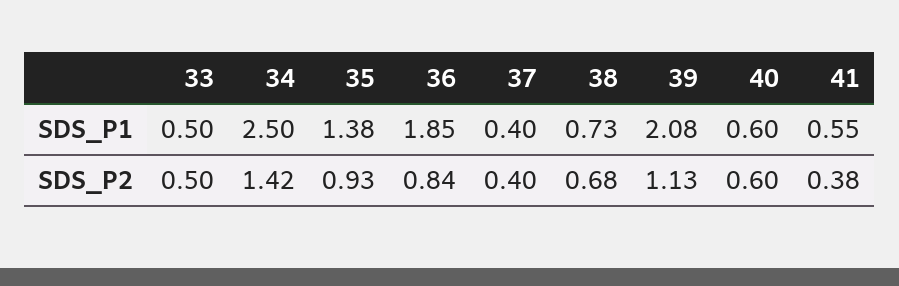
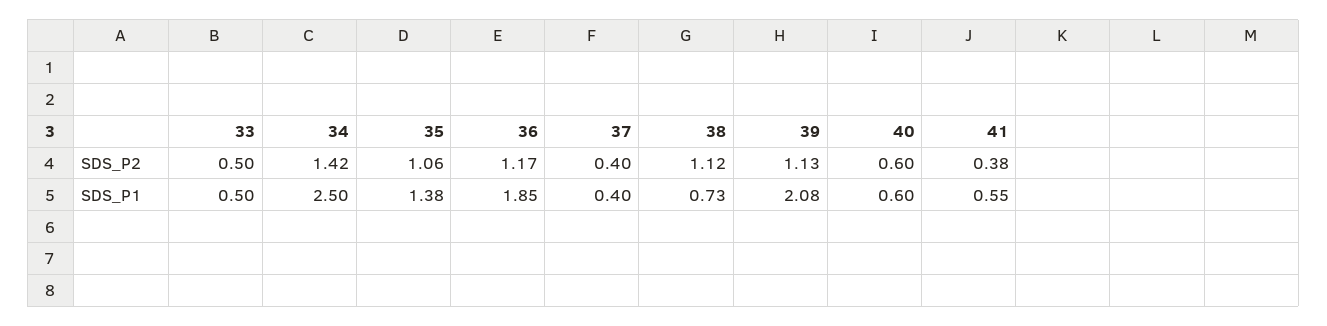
35, SDS_P2: 0.93 -> 1.06
36, SDS_P2: 0.84 -> 1.17
38, SDS_P2: 0.68 -> 1.12

